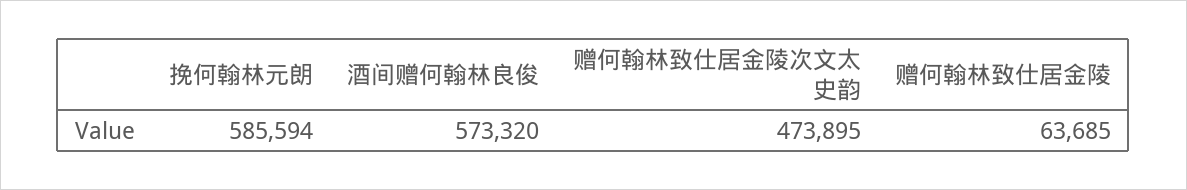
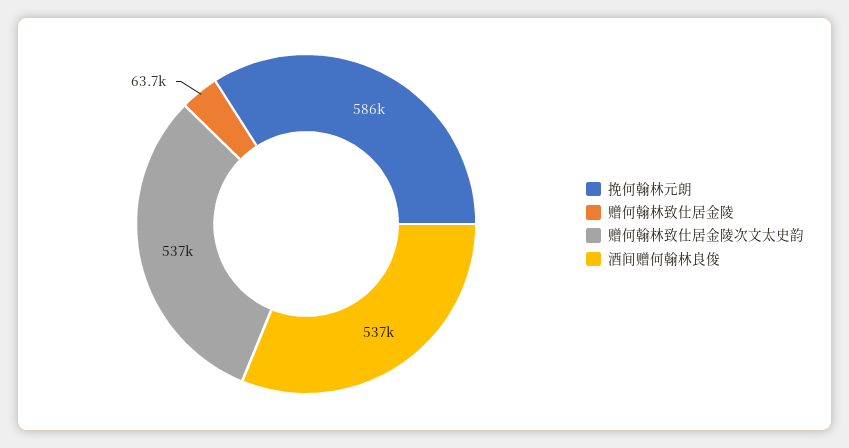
酒间赠何翰林良俊: 573320 -> 537000
赠何翰林致仕居金陵次文太史韵: 473895 -> 537000

